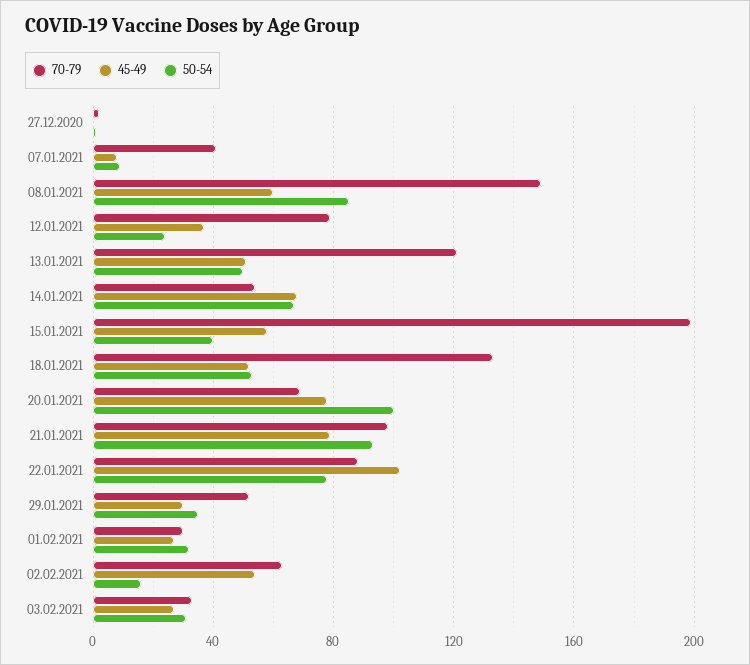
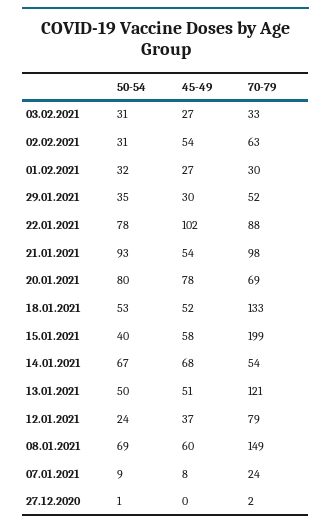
70-79, 07.01.2021: 40 -> 24
50-54, 08.01.2021: 85 -> 69
50-54, 20.01.2021: 100 -> 80
45-49, 21.01.2021: 80 -> 54
50-54, 02.02.2021: 15 -> 31

